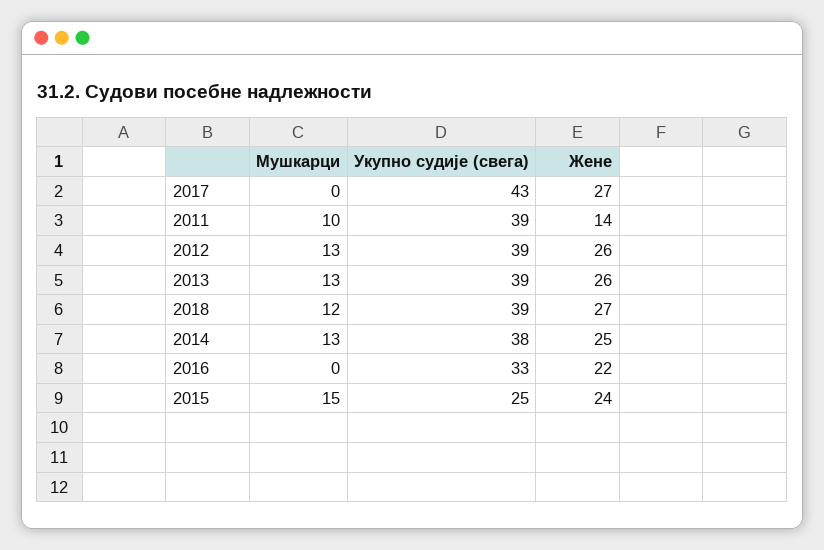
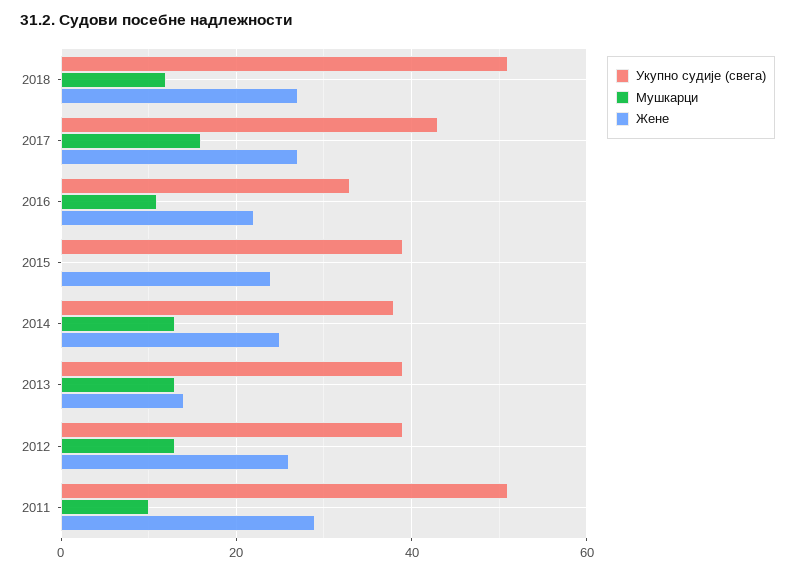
Мушкарци, 2017: 0 -> 15
Укупно судије (свега), 2011: 39 -> 50
Жене, 2011: 14 -> 30
Жене, 2013: 26 -> 15
Укупно судије (свега), 2018: 39 -> 50
Мушкарци, 2016: 0 -> 10
Мушкарци, 2015: 15 -> 0
Укупно судије (свега), 2015: 25 -> 40

